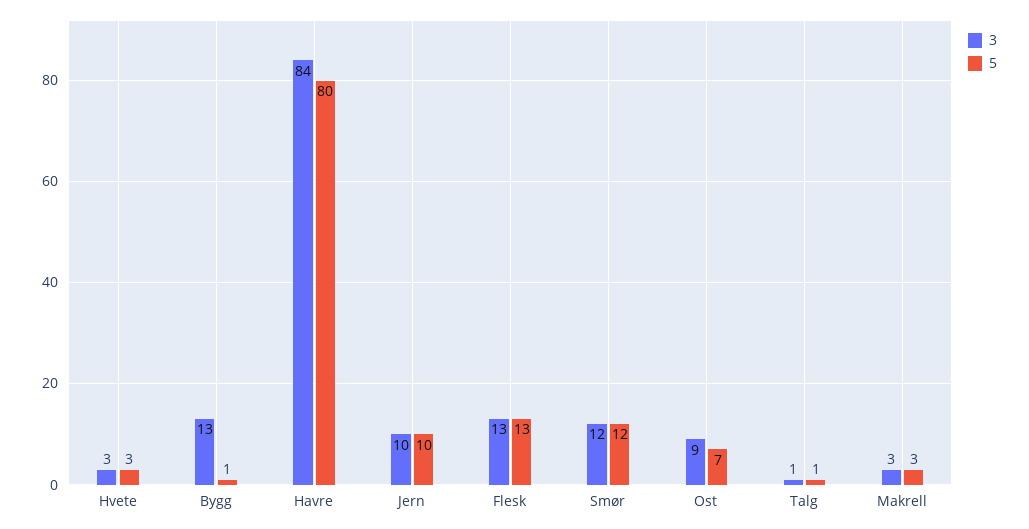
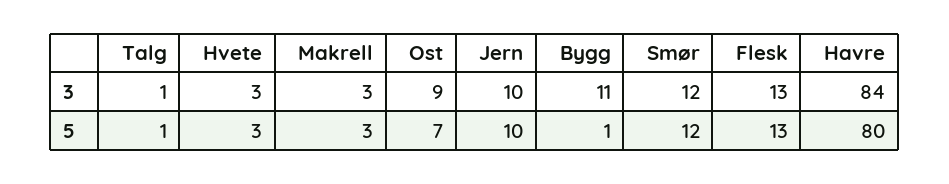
3, Bygg: 13 -> 11

